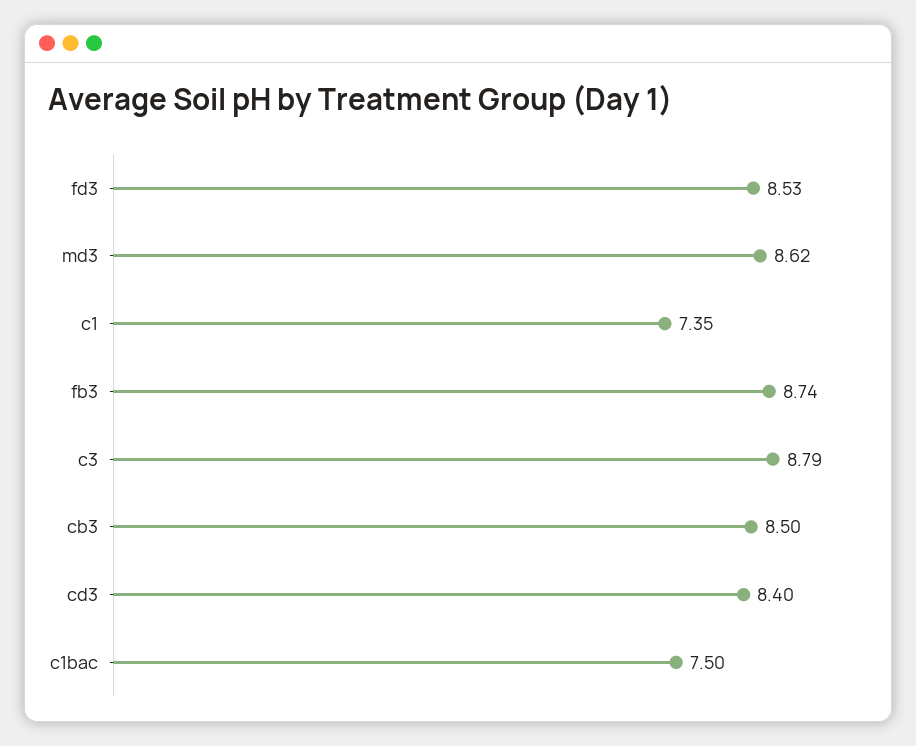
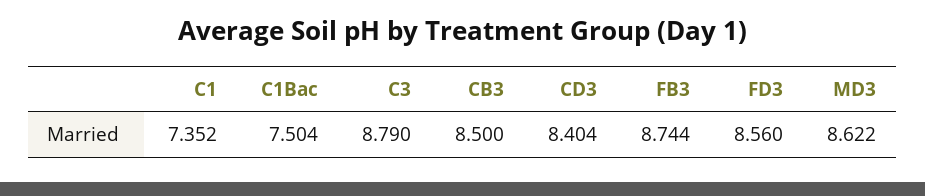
fd3: 8.53 -> 8.56

